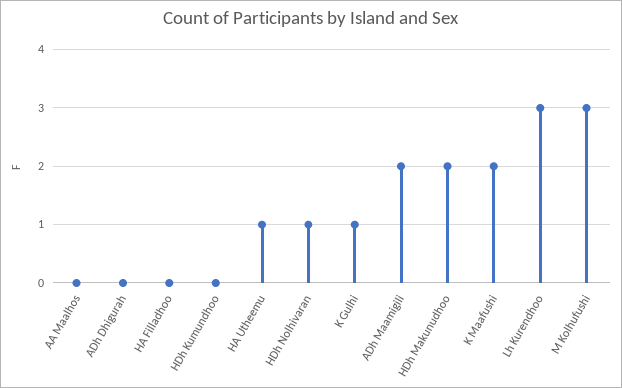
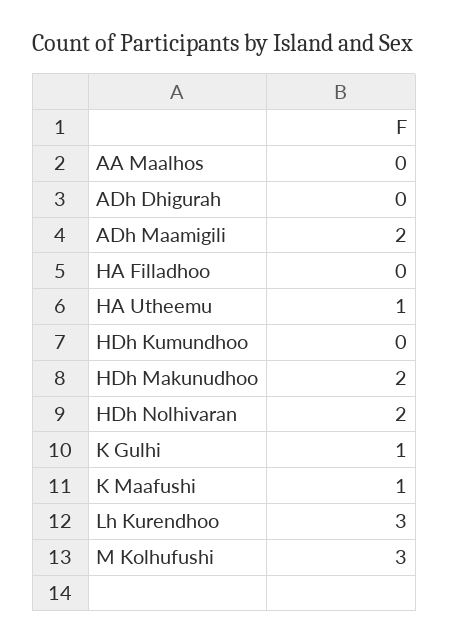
HDh Nolhivaran: 1 -> 2
K Maafushi: 2 -> 1

